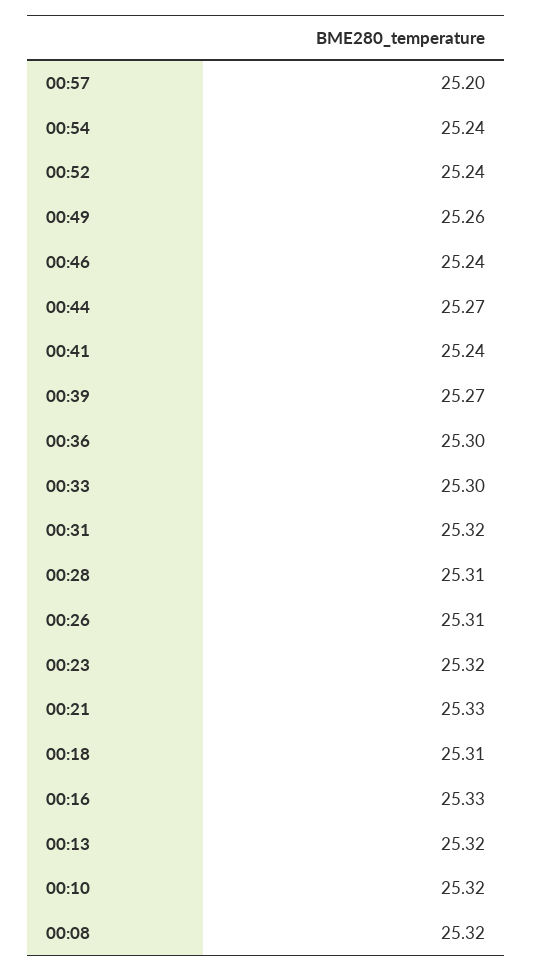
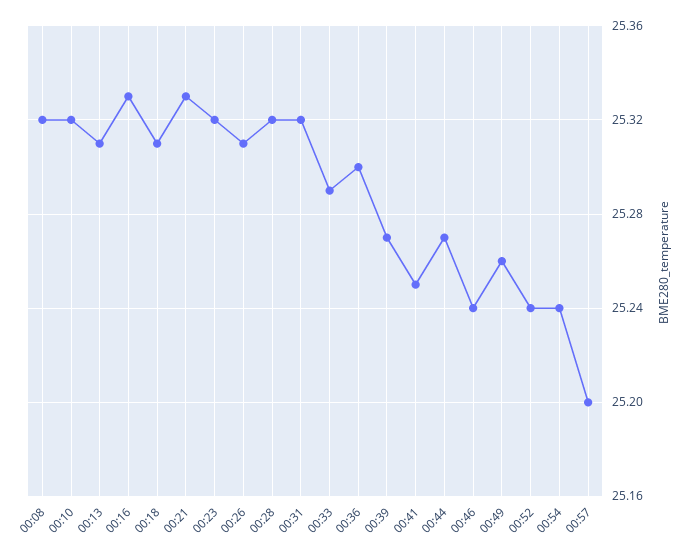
00:41: 25.24 -> 25.25
00:33: 25.3 -> 25.29
00:28: 25.31 -> 25.32
00:13: 25.32 -> 25.31

